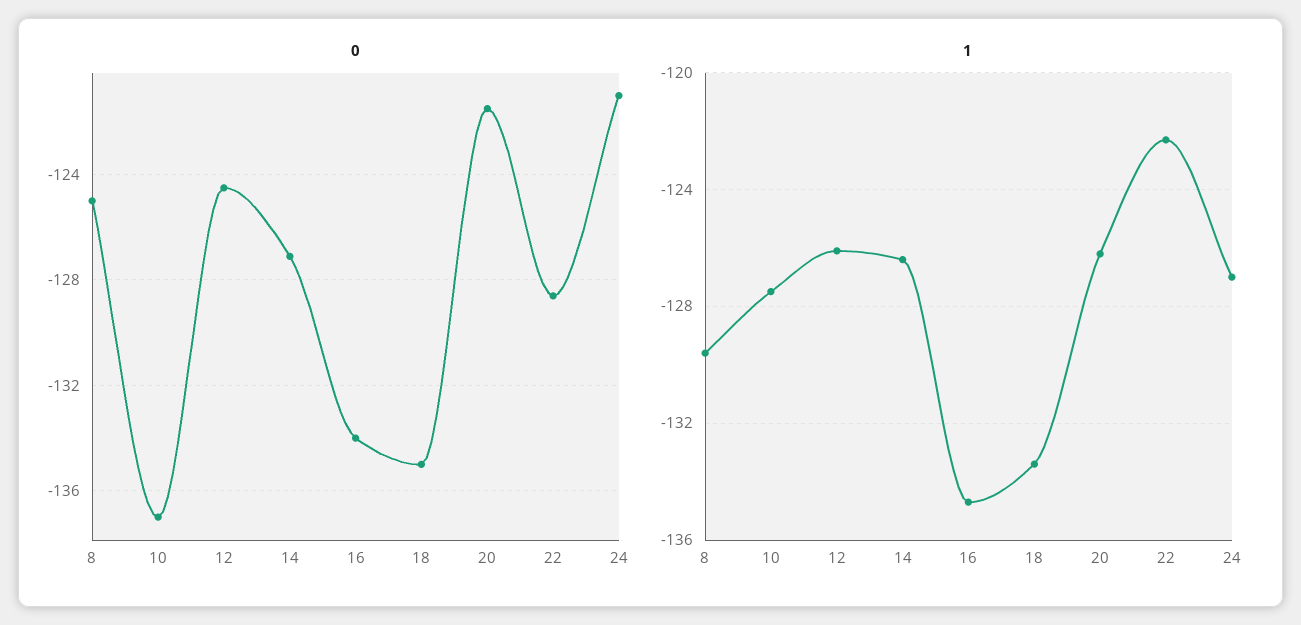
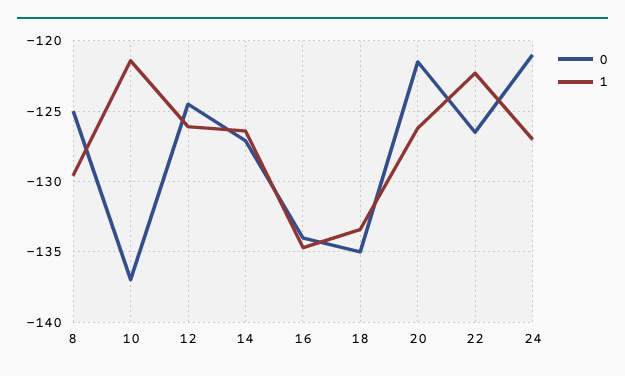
0, 22: -128.5 -> -126.5
1, 10: -127.5 -> -121.5

